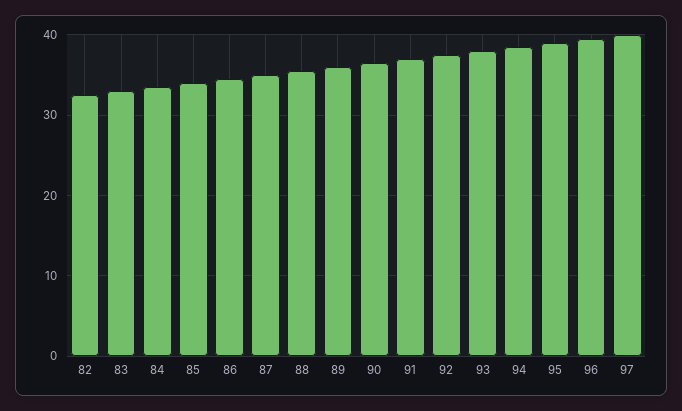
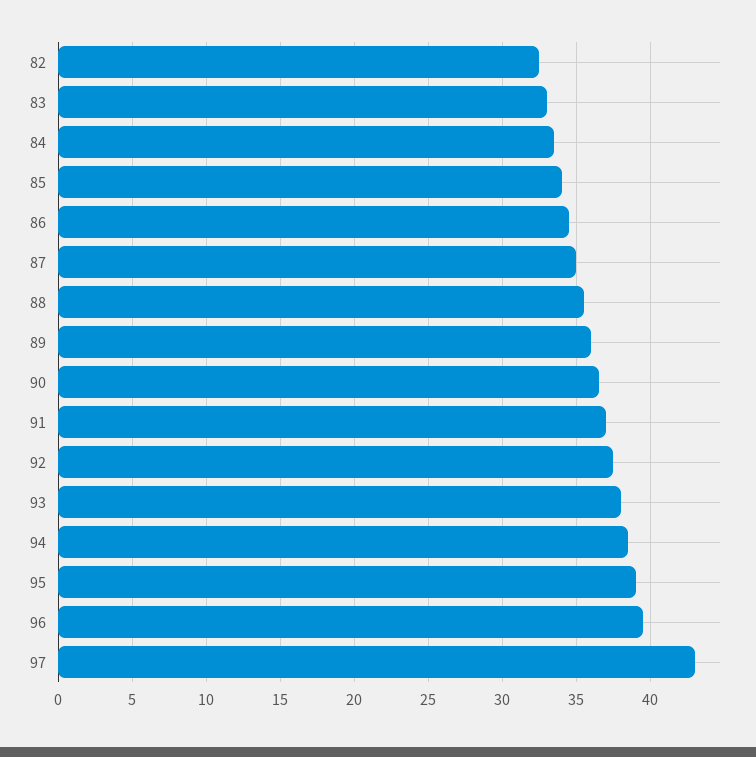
97: 40 -> 43

